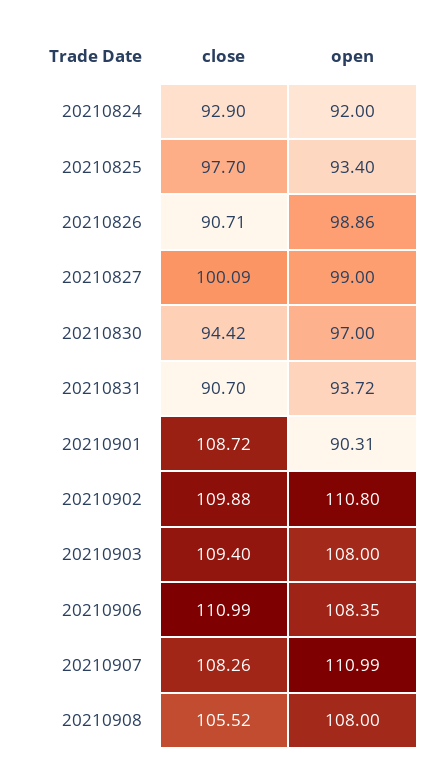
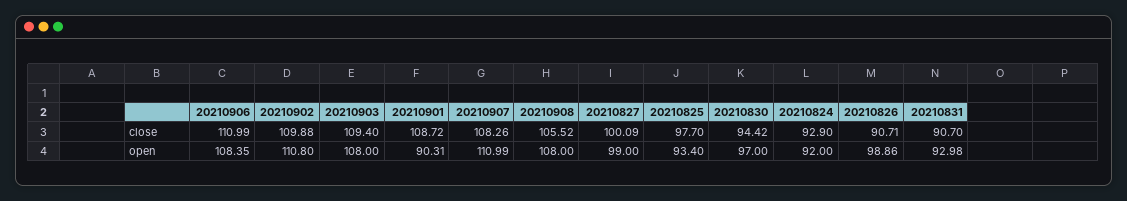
open, 20210831: 93.72 -> 92.98

